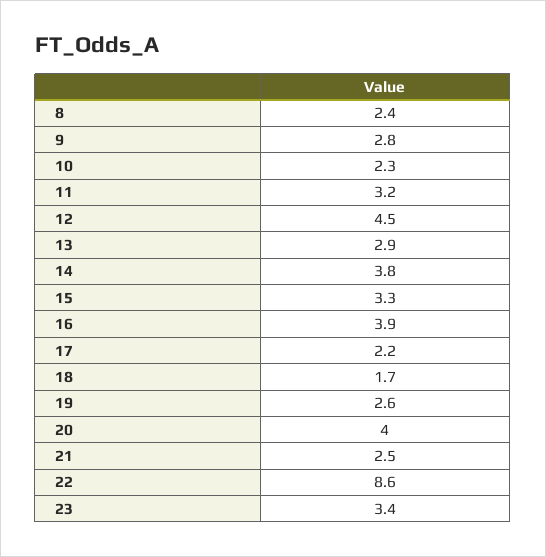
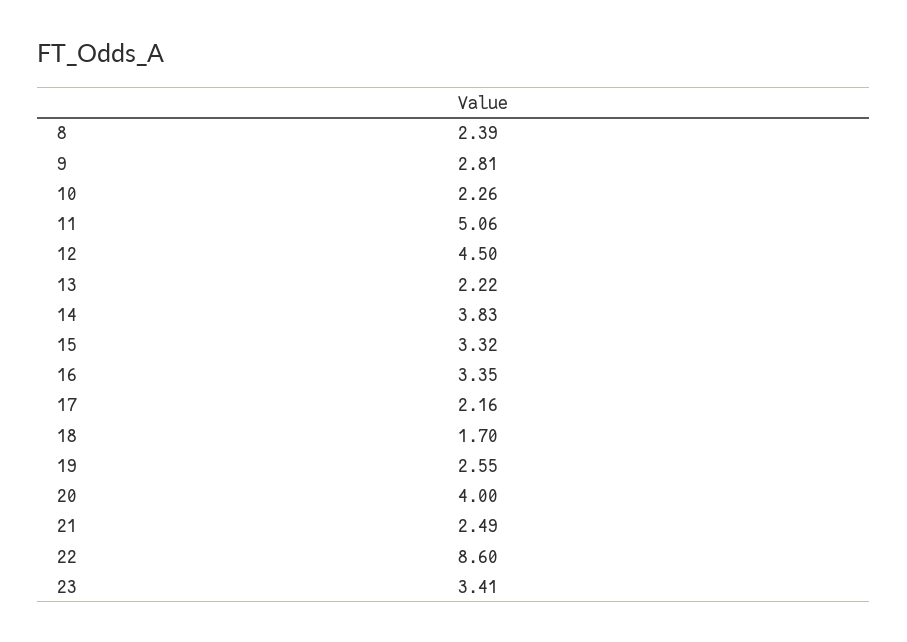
11: 3.2 -> 5.06
13: 2.9 -> 2.22
16: 3.9 -> 3.35

